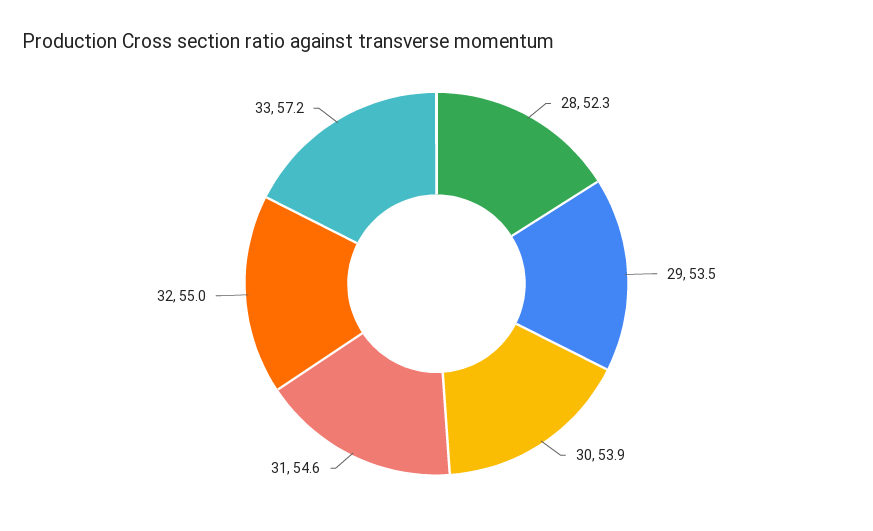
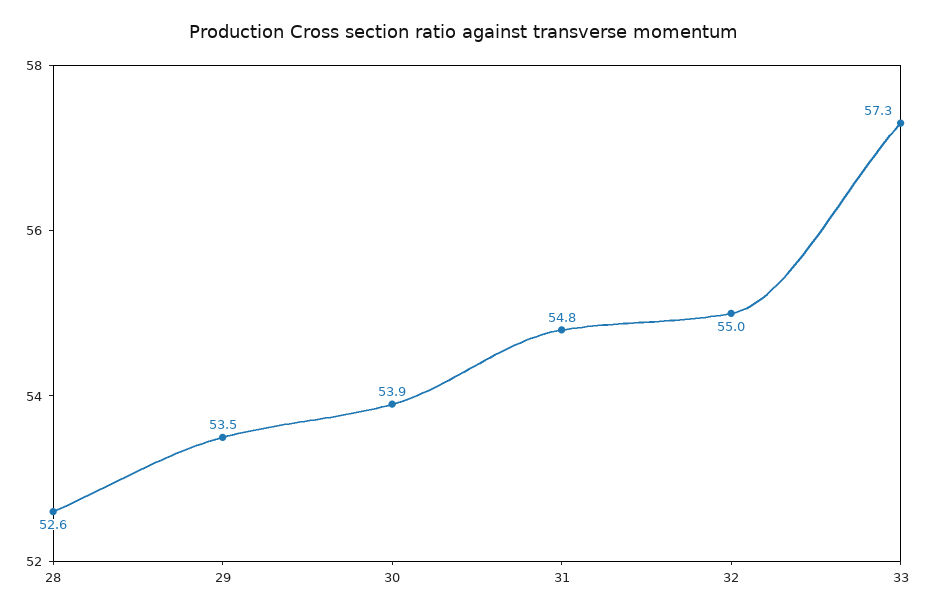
28: 52.3 -> 52.6
31: 54.6 -> 54.8
33: 57.2 -> 57.3

